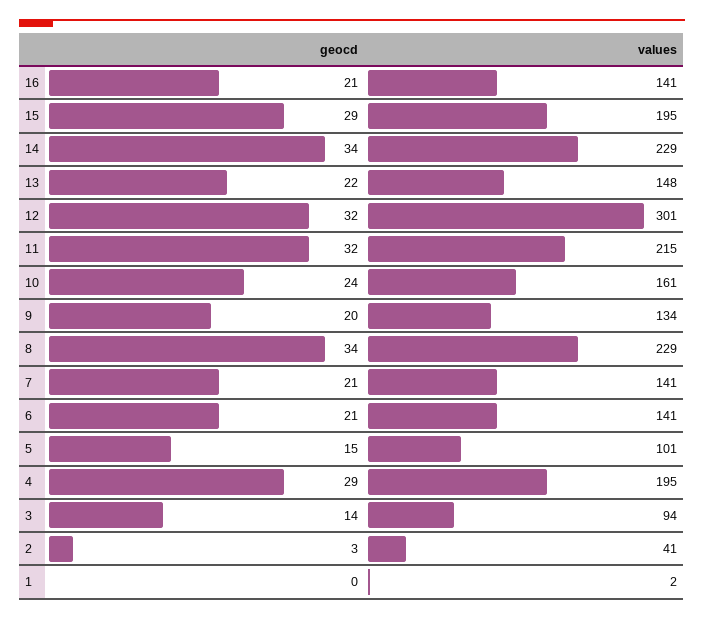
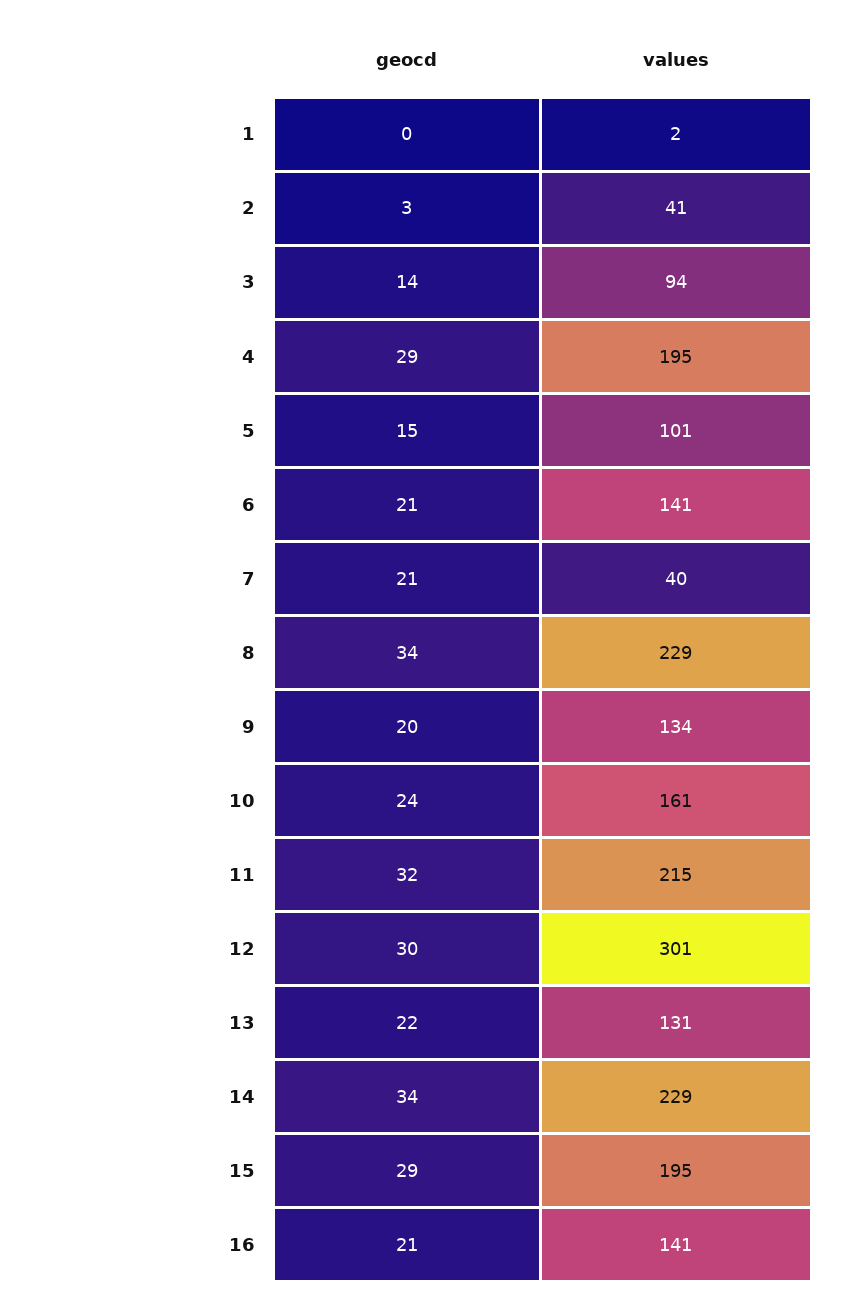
values, 13: 148 -> 131
geocd, 12: 32 -> 30
values, 7: 141 -> 40

